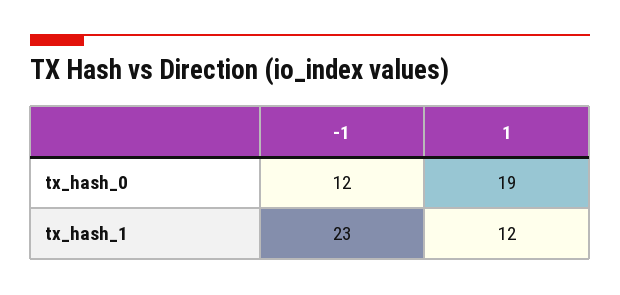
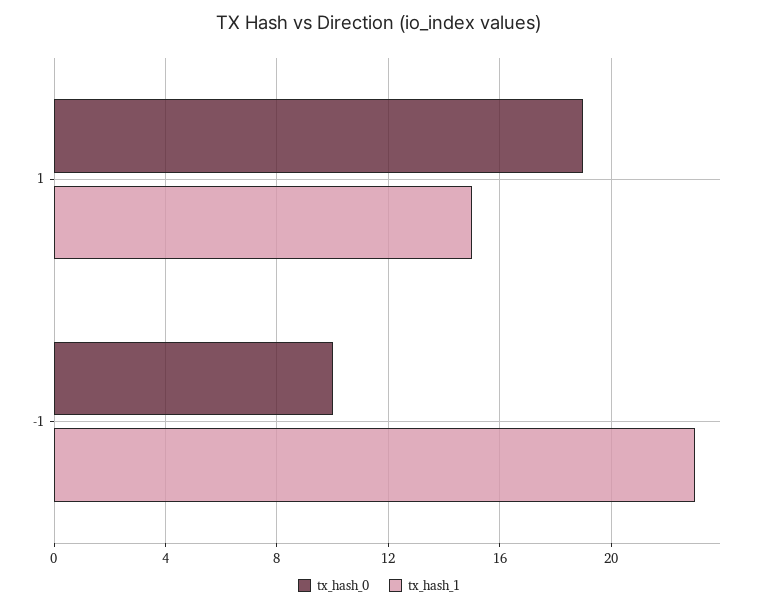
tx_hash_0, -1: 12 -> 10
tx_hash_1, 1: 12 -> 15

